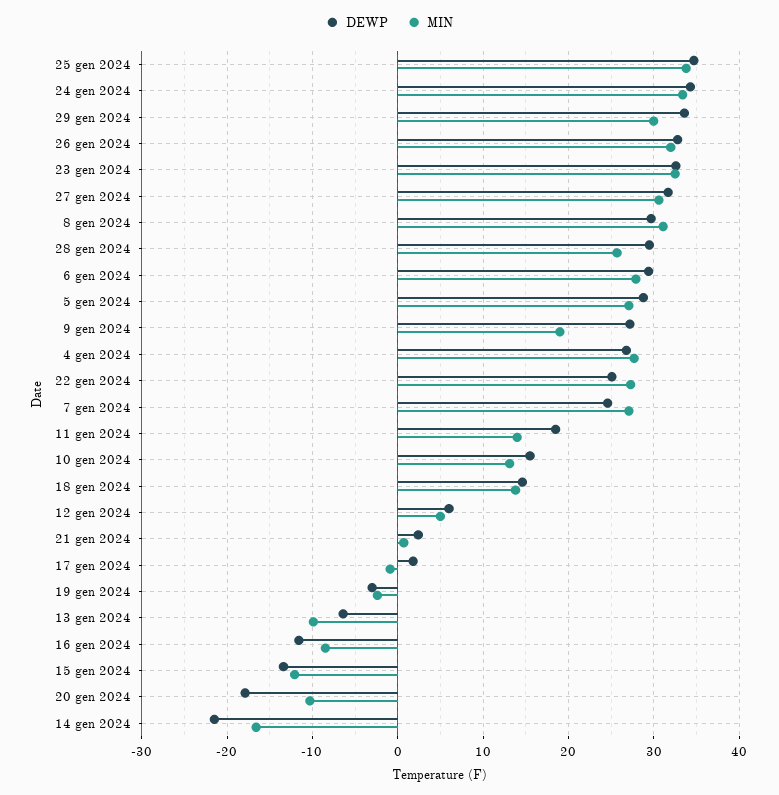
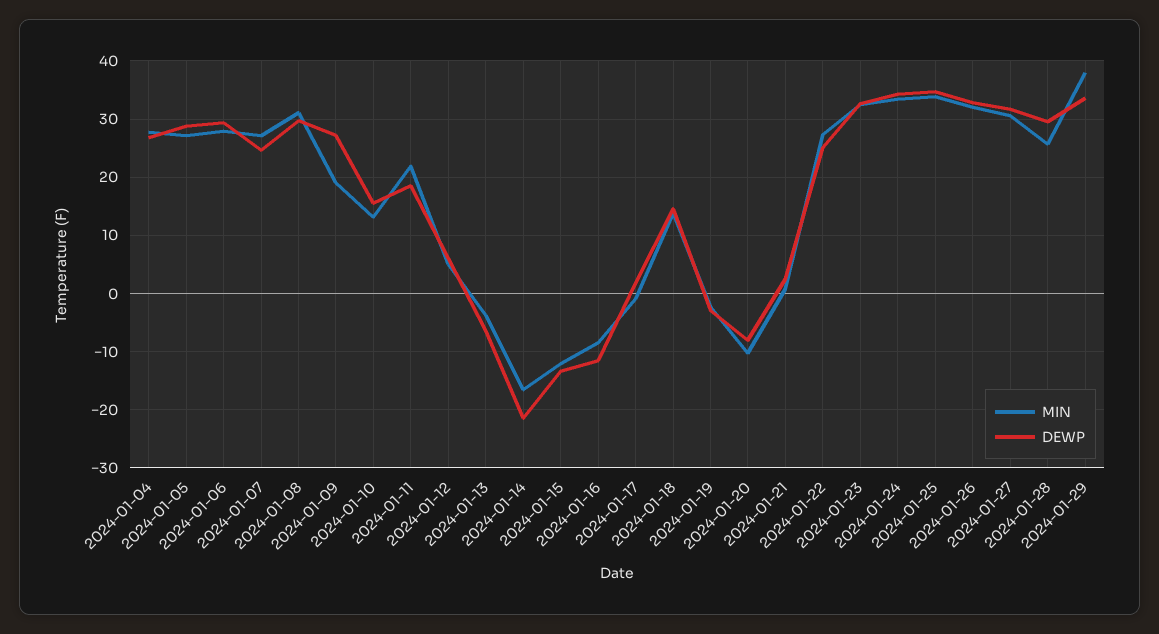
MIN, 29 gen 2024: 30 -> 38
MIN, 11 gen 2024: 14 -> 22
MIN, 13 gen 2024: -10 -> -4
DEWP, 20 gen 2024: -18 -> -8

